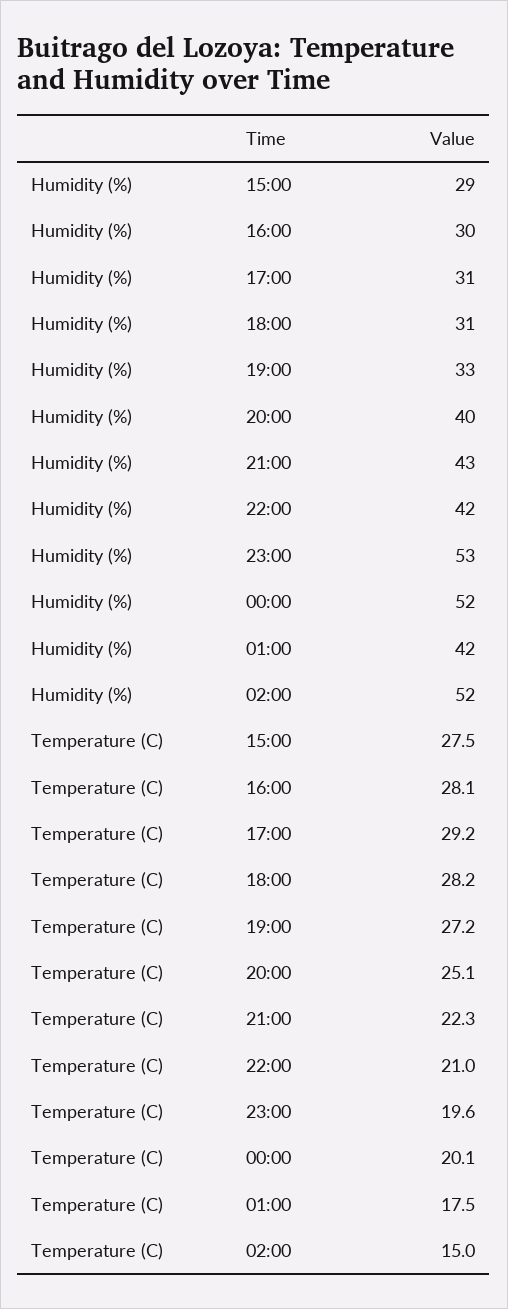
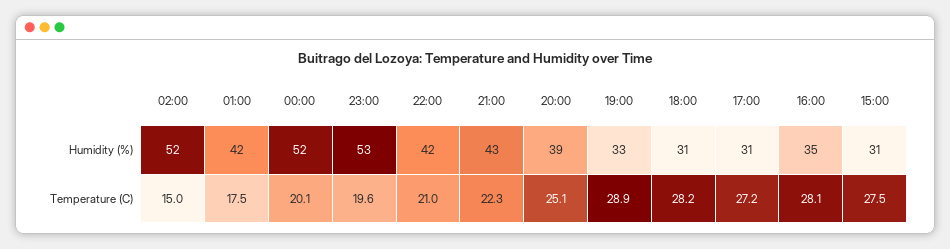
Humidity (%), 15:00: 29 -> 31
Humidity (%), 16:00: 30 -> 35
Humidity (%), 20:00: 40 -> 39
Temperature (C), 17:00: 29.2 -> 27.2
Temperature (C), 19:00: 27.2 -> 28.9

